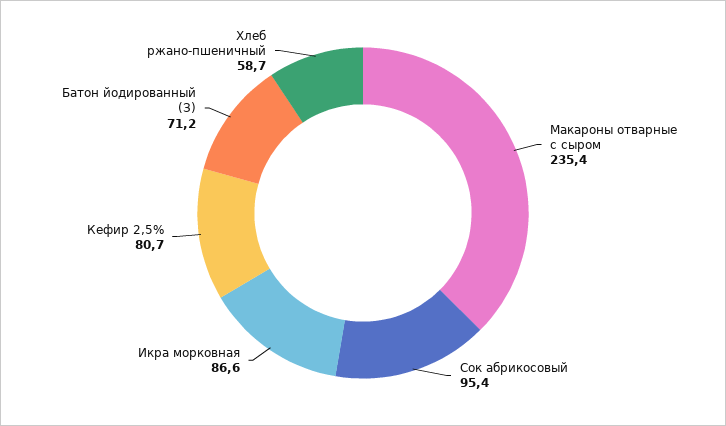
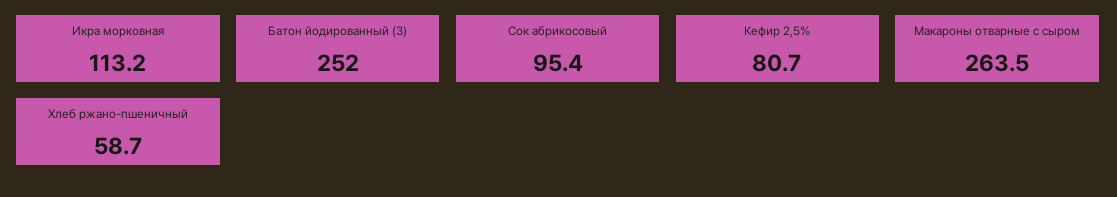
Макароны отварные с сыром: 235.4 -> 263.5
Икра морковная: 86.6 -> 113.2
Батон йодированный (З): 71.2 -> 252

